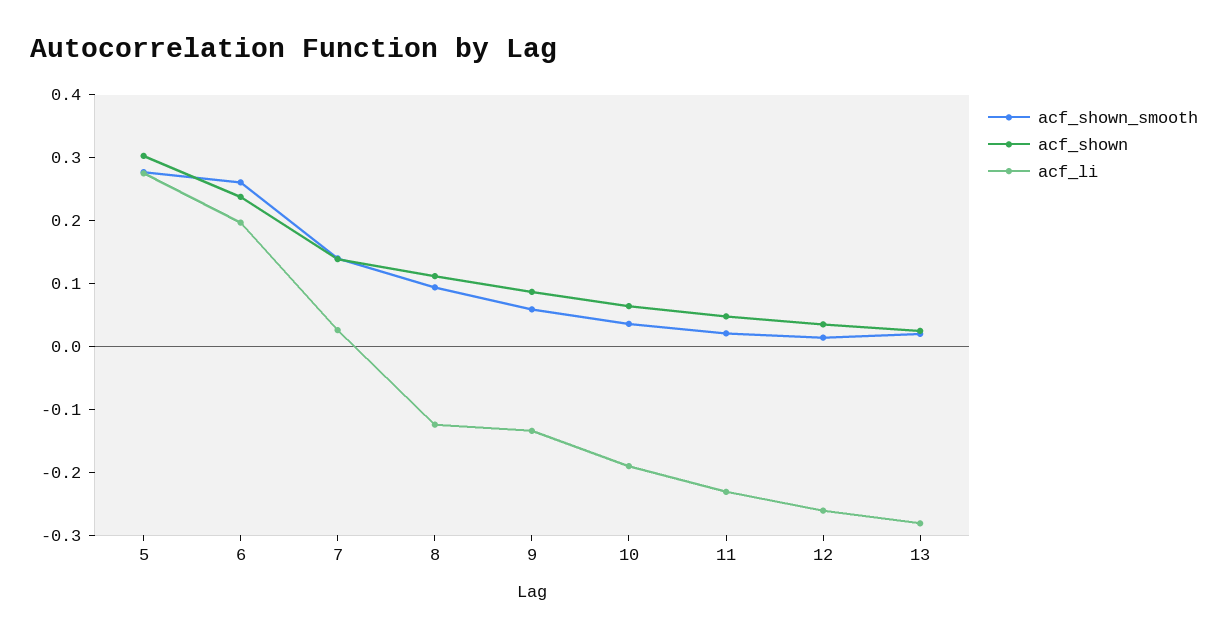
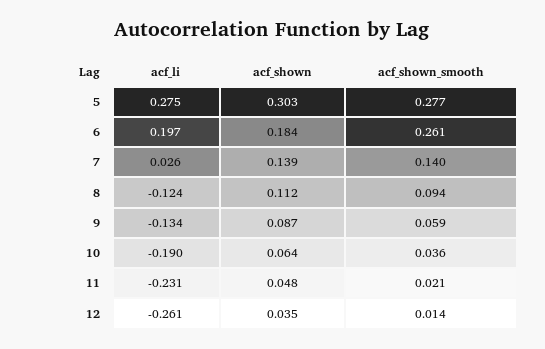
acf_shown, 6: 0.24 -> 0.184
acf_shown_smooth, 13: 0.02 -> none
acf_shown, 13: 0.02 -> none
acf_li, 13: -0.28 -> none

